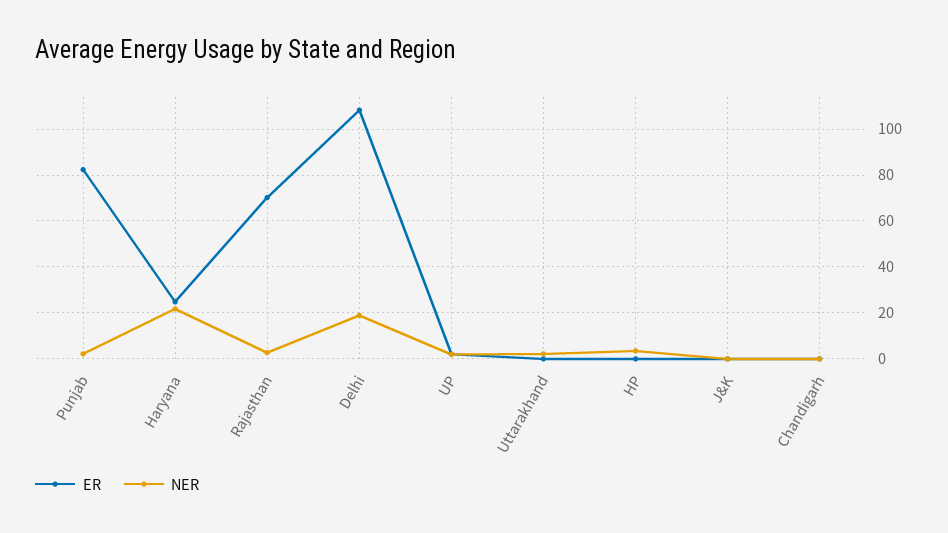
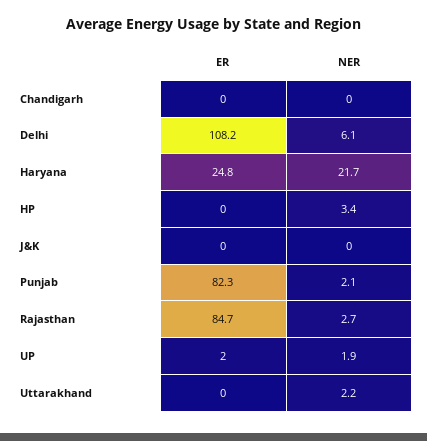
ER, Rajasthan: 70 -> 84.7
NER, Delhi: 20 -> 6.1

